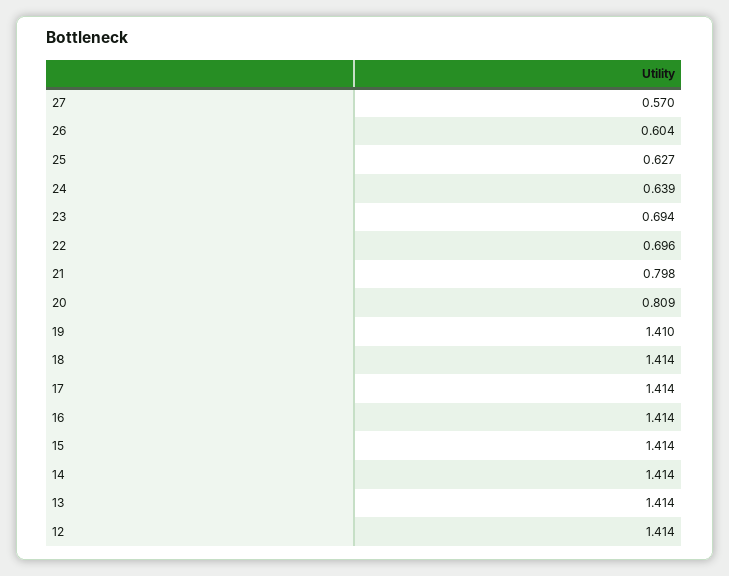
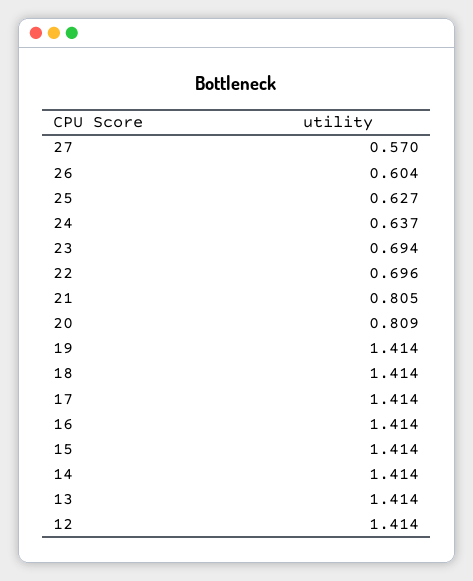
24: 0.639 -> 0.637
21: 0.798 -> 0.805
19: 1.41 -> 1.414

